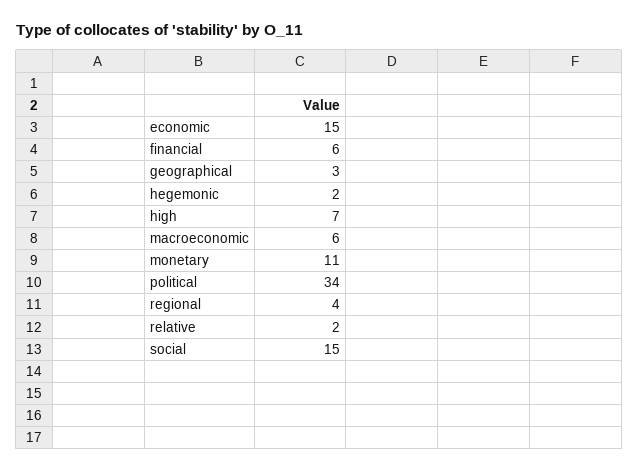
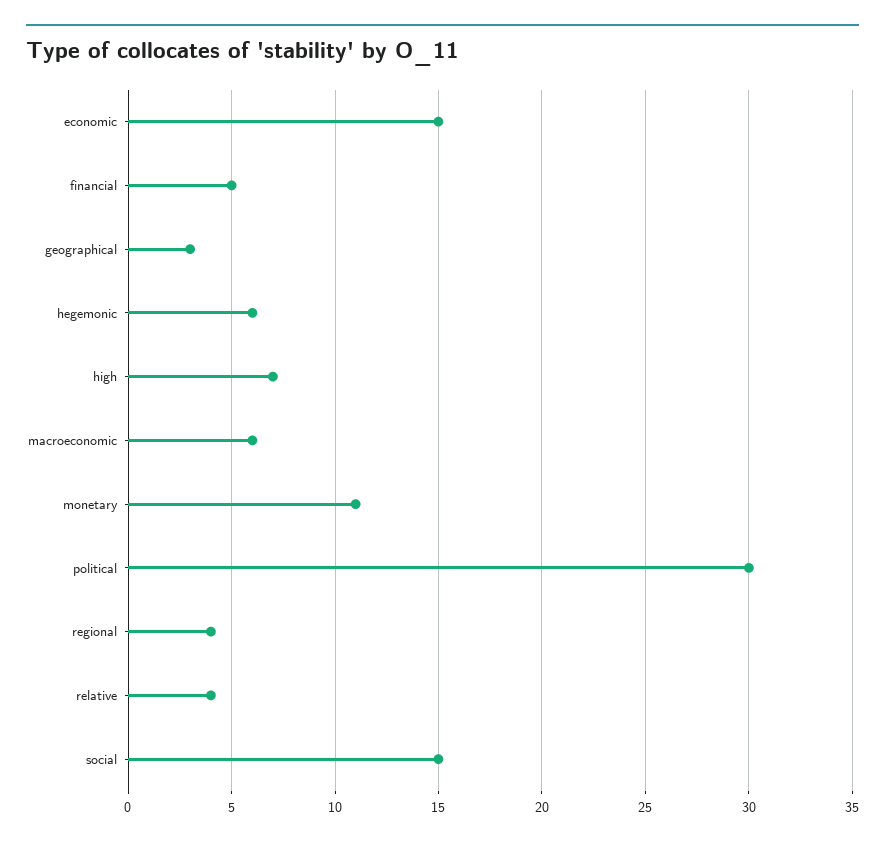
financial: 6 -> 5
hegemonic: 2 -> 6
political: 34 -> 30
relative: 2 -> 4

